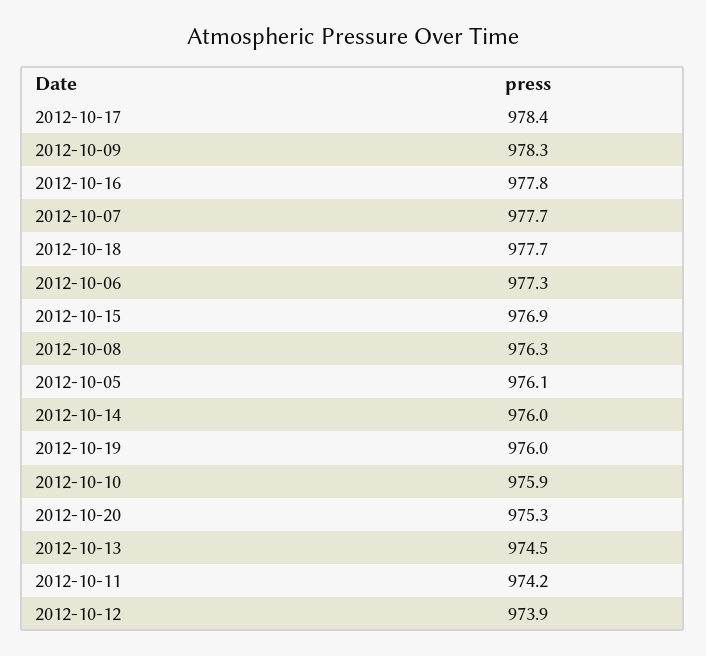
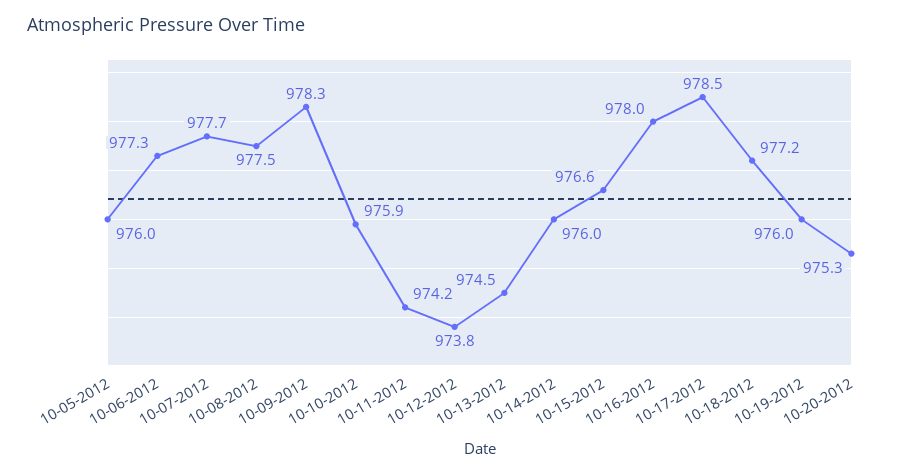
2012-10-17: 978.4 -> 978.5
2012-10-16: 977.8 -> 978
2012-10-18: 977.7 -> 977.2
2012-10-15: 976.9 -> 976.6
2012-10-08: 976.3 -> 977.5
2012-10-05: 976.1 -> 976
2012-10-12: 973.9 -> 973.8

